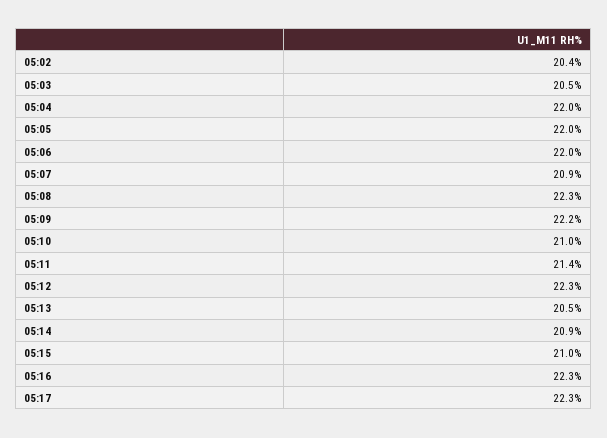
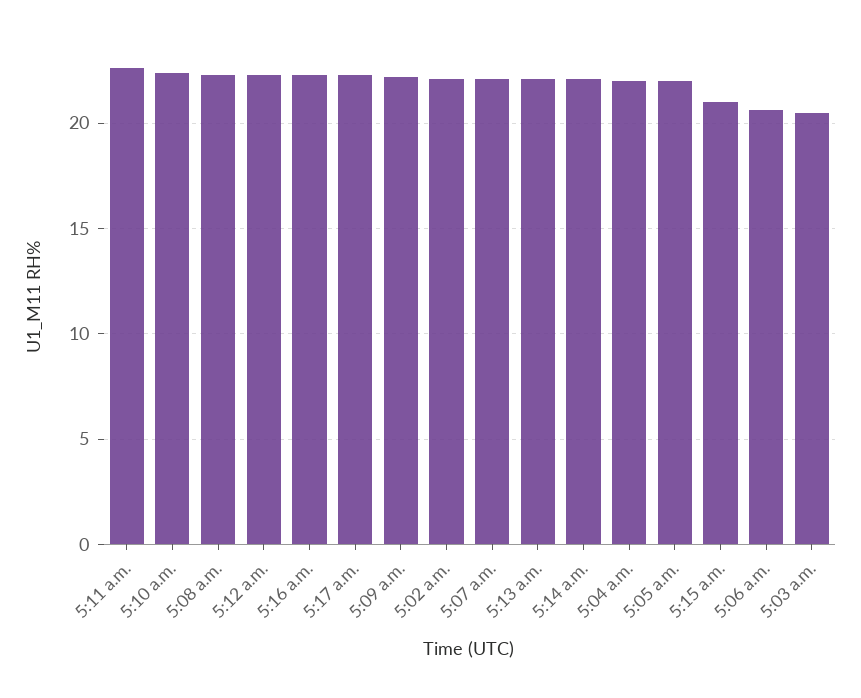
05:02: 20.4 -> 22
05:06: 22 -> 20.5
05:07: 20.9 -> 22
05:10: 21 -> 22.5
05:11: 21.4 -> 22.5
05:13: 20.5 -> 22
05:14: 20.9 -> 22

